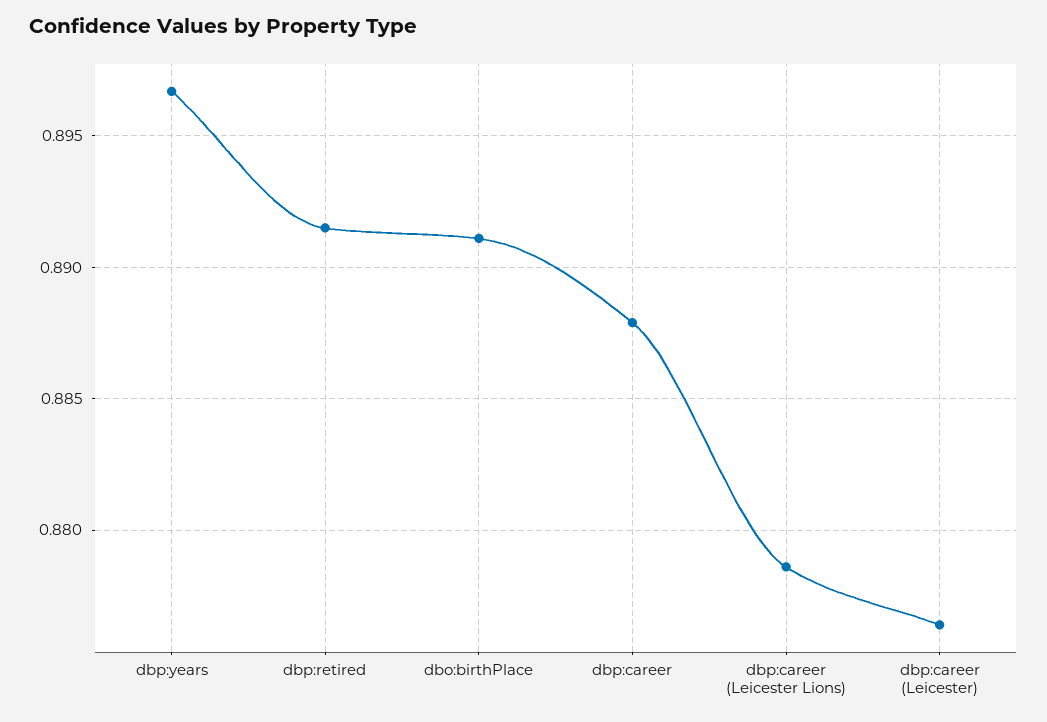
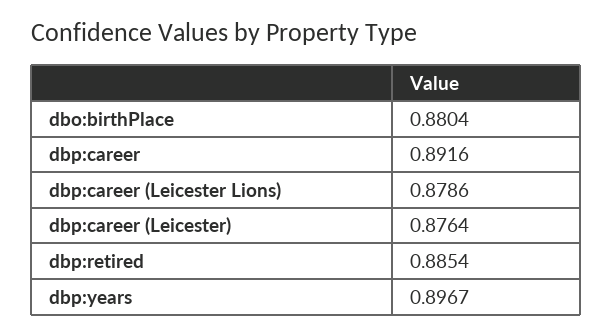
dbp:retired: 0.8915 -> 0.8854
dbo:birthPlace: 0.891 -> 0.8804
dbp:career: 0.888 -> 0.8916

